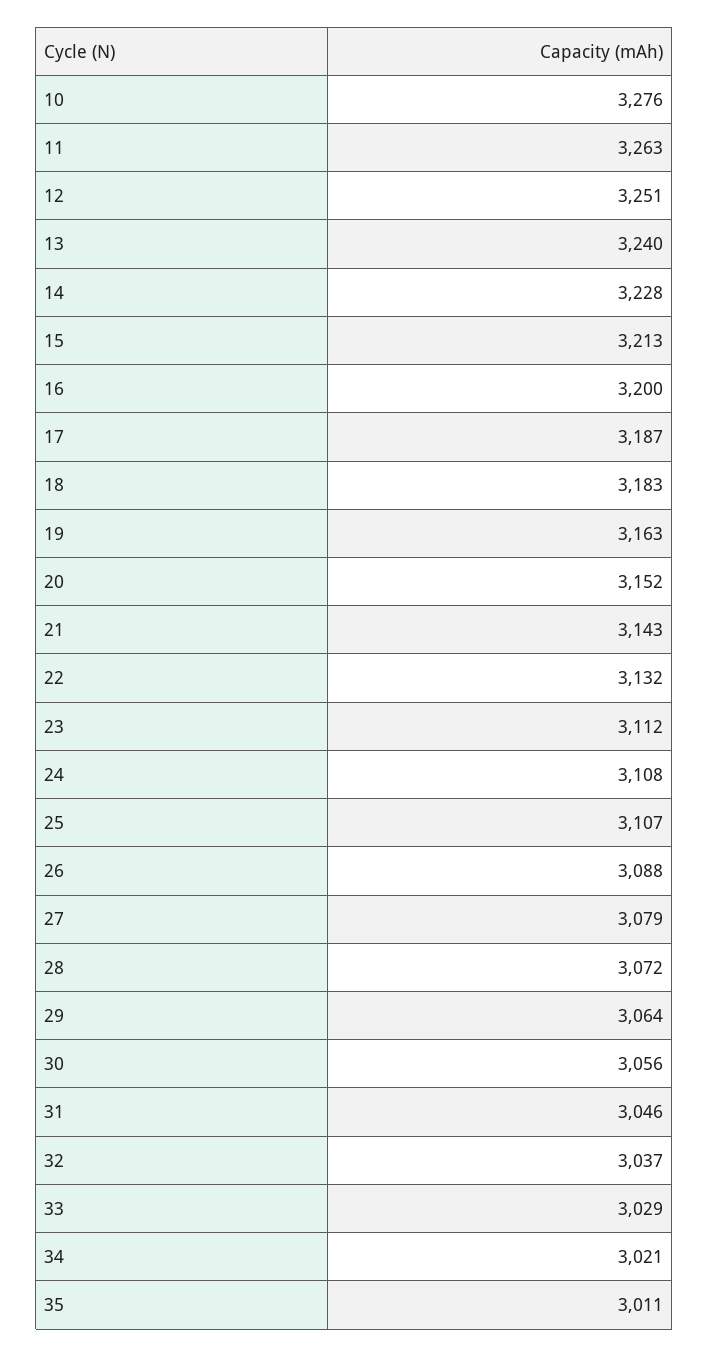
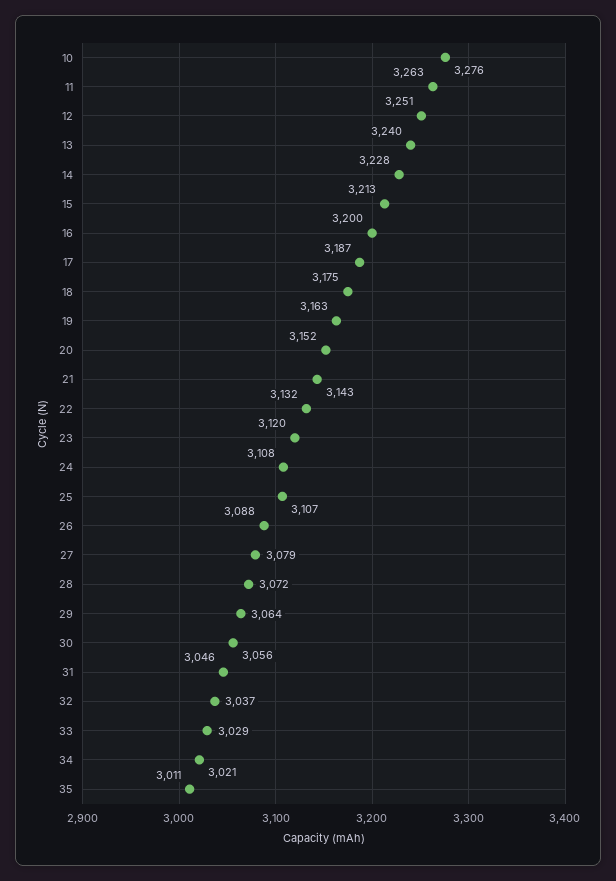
18: 3183 -> 3175
23: 3112 -> 3120

